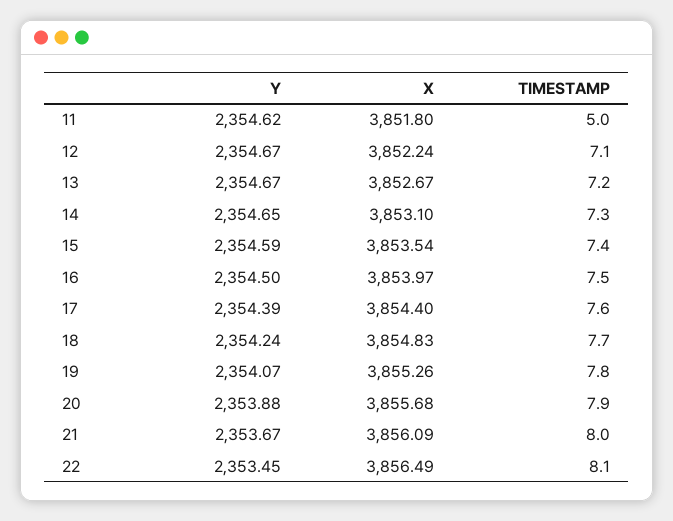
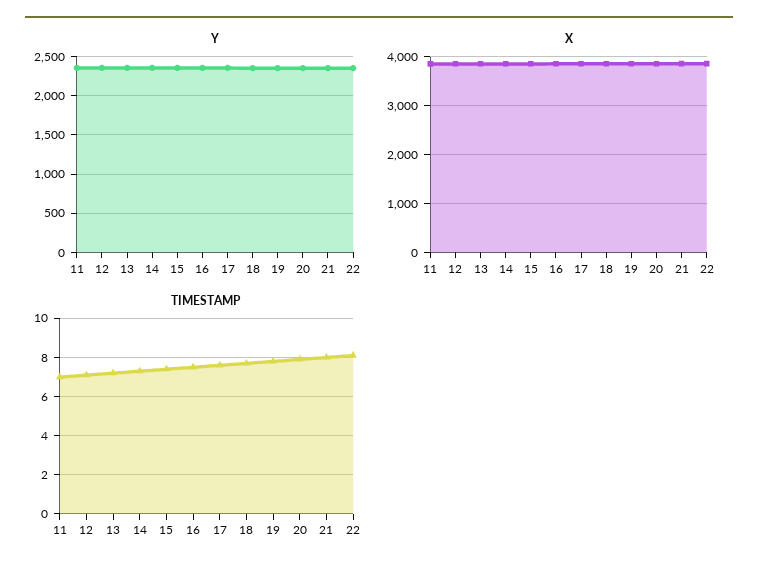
TIMESTAMP, 11: 5 -> 7

